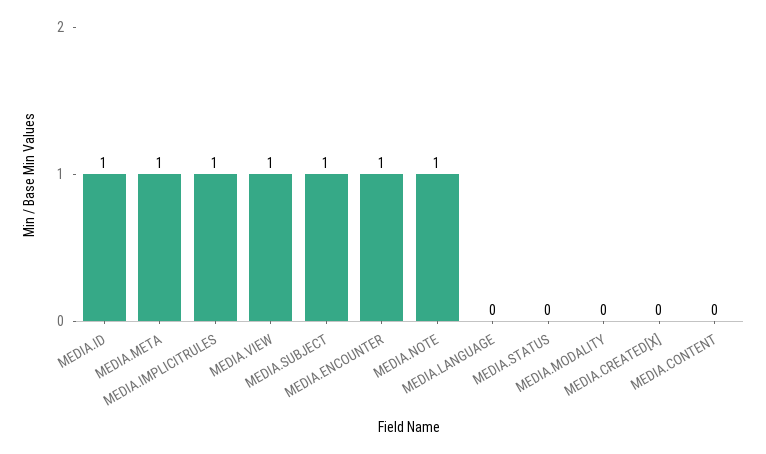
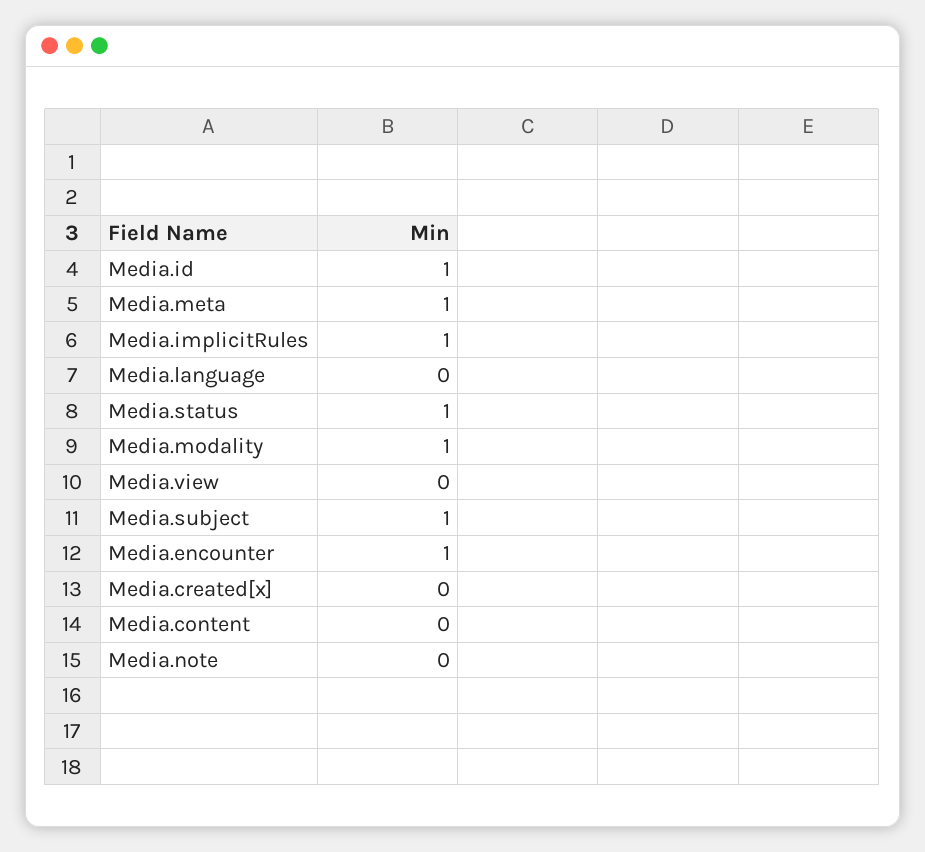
MEDIA.VIEW: 1 -> 0
MEDIA.NOTE: 1 -> 0
MEDIA.STATUS: 0 -> 1
MEDIA.MODALITY: 0 -> 1

